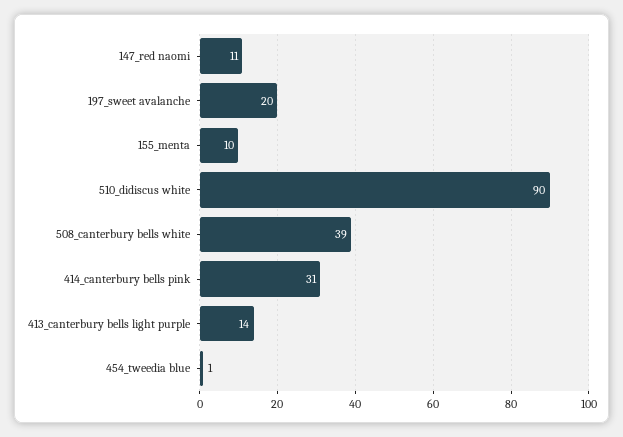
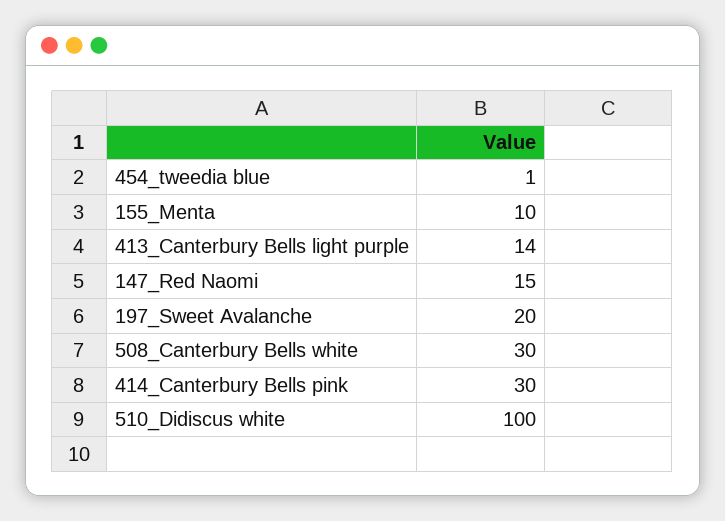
147_red naomi: 11 -> 15
510_didiscus white: 90 -> 100
508_canterbury bells white: 39 -> 30
414_canterbury bells pink: 31 -> 30

